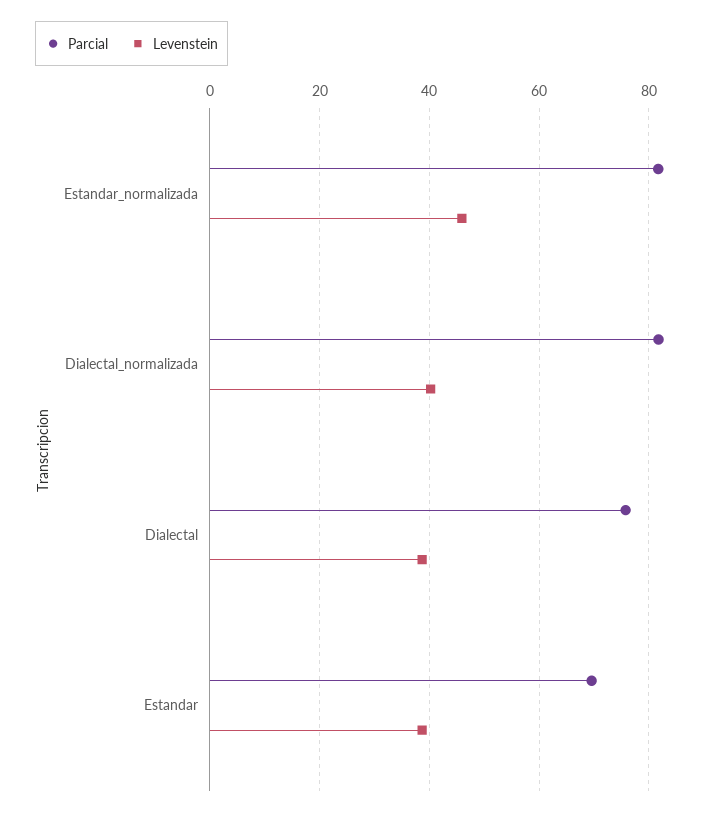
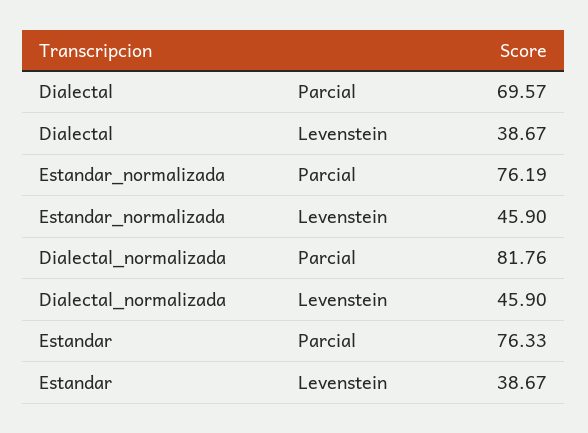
Parcial, Estandar_normalizada: 82 -> 76.19
Levenstein, Dialectal_normalizada: 40 -> 45.9
Parcial, Dialectal: 76 -> 69.57
Parcial, Estandar: 70 -> 76.33

